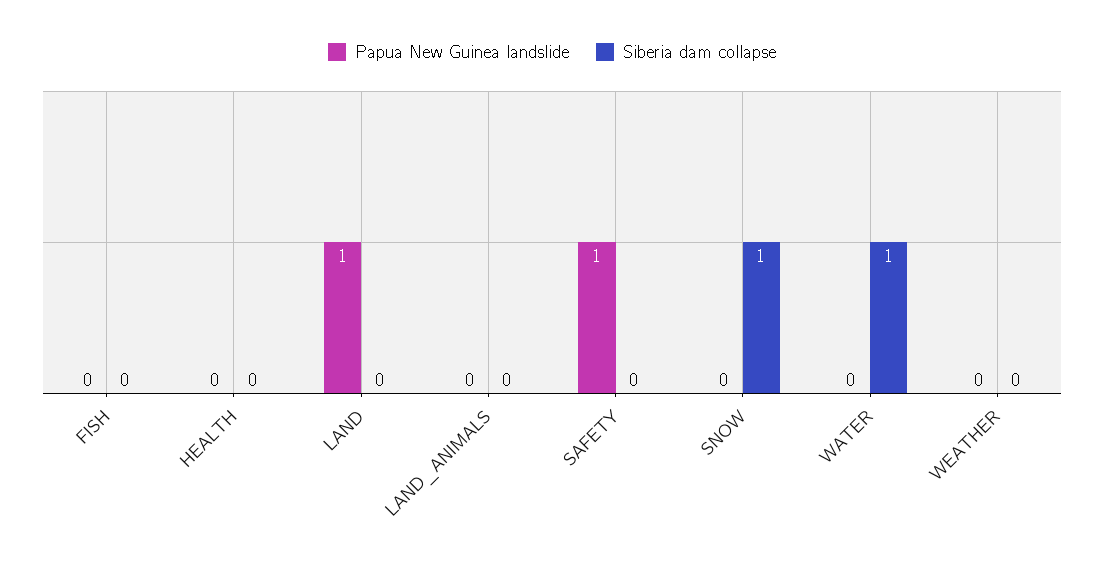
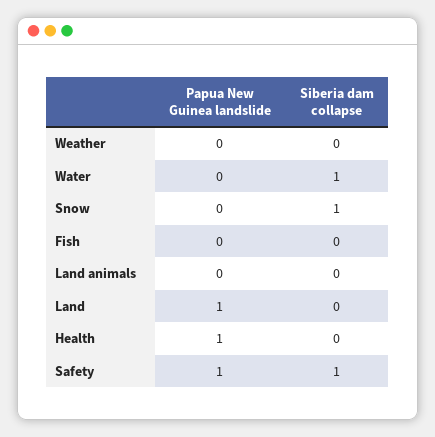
Papua New Guinea landslide, HEALTH: 0 -> 1
Siberia dam collapse, SAFETY: 0 -> 1

